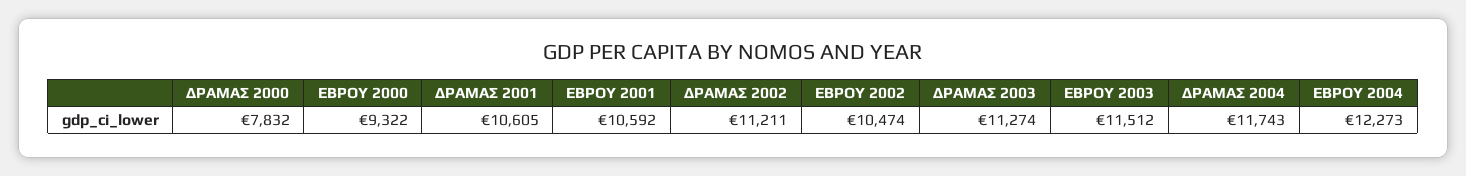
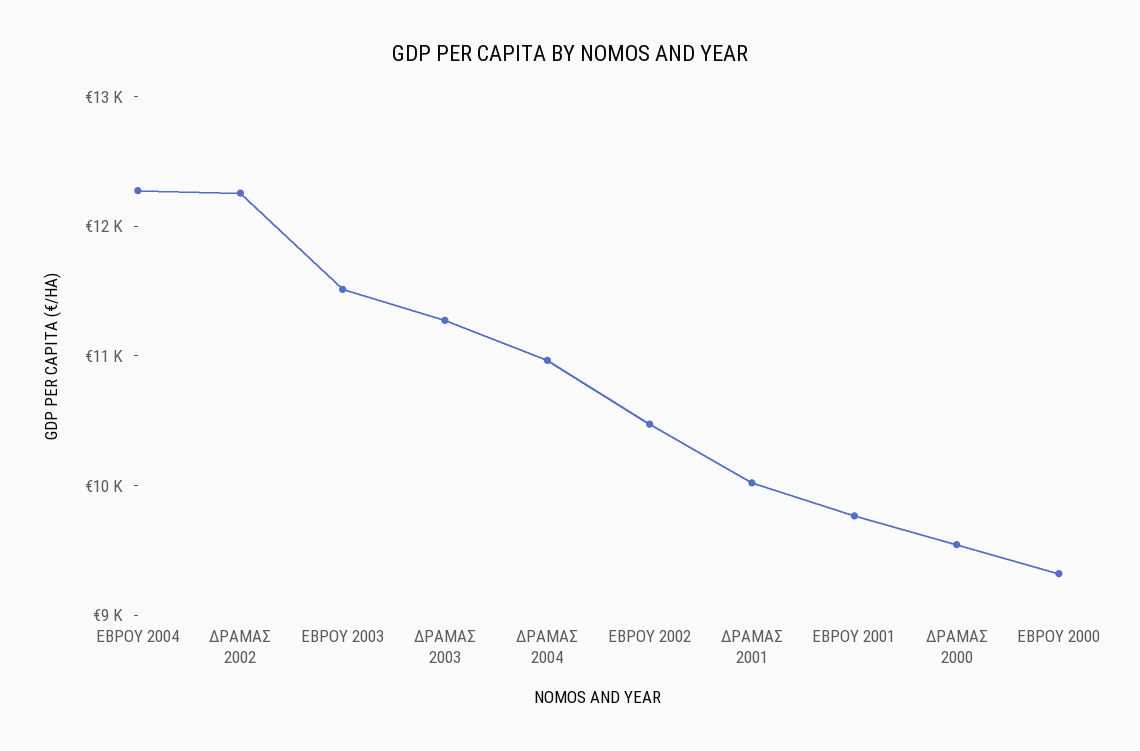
ΔΡΑΜΑΣ 2000: 7832 -> 9600
ΔΡΑΜΑΣ 2001: 10605 -> 10000
ΕΒΡΟΥ 2001: 10592 -> 9800
ΔΡΑΜΑΣ 2002: 11211 -> 12200
ΔΡΑΜΑΣ 2004: 11743 -> 11000

